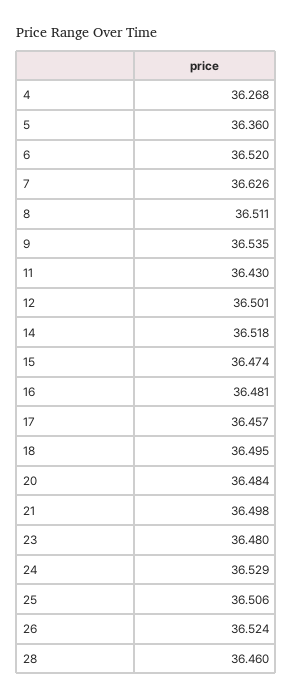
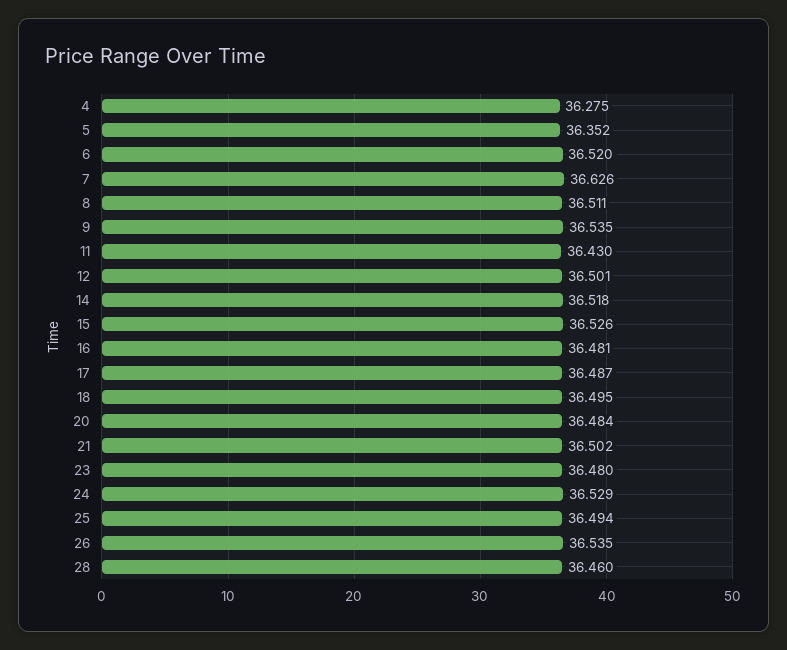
4: 36.268 -> 36.275
5: 36.36 -> 36.352
15: 36.474 -> 36.526
17: 36.457 -> 36.487
21: 36.498 -> 36.502
25: 36.506 -> 36.494
26: 36.524 -> 36.535

